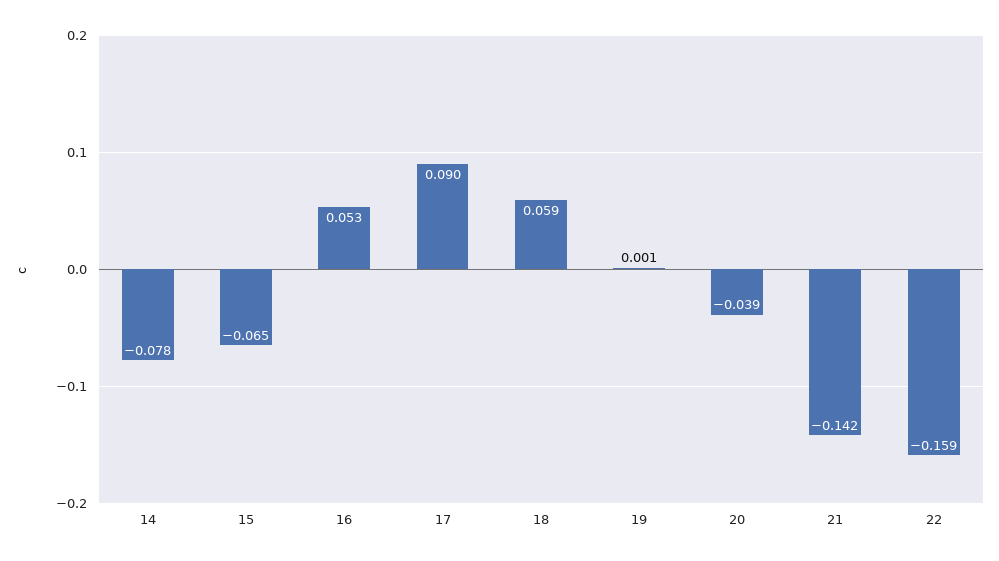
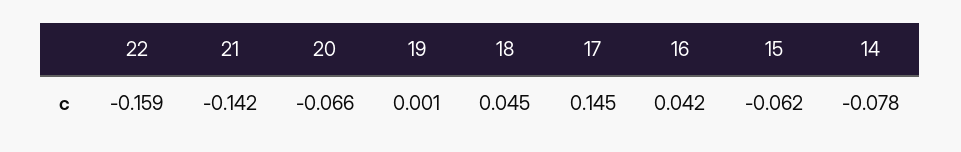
15: -0.065 -> -0.062
16: 0.053 -> 0.042
17: 0.09 -> 0.145
18: 0.059 -> 0.045
20: -0.039 -> -0.066

